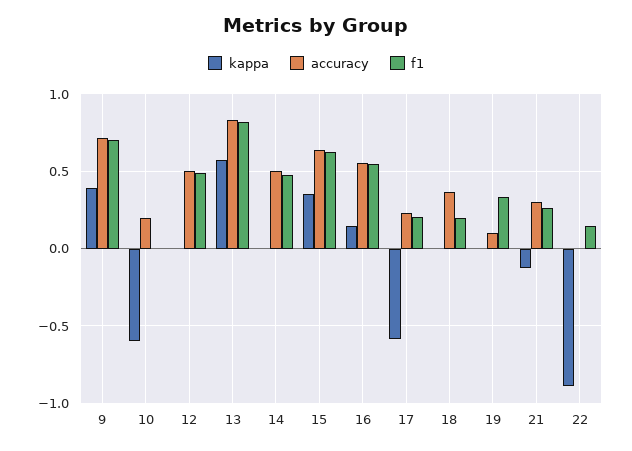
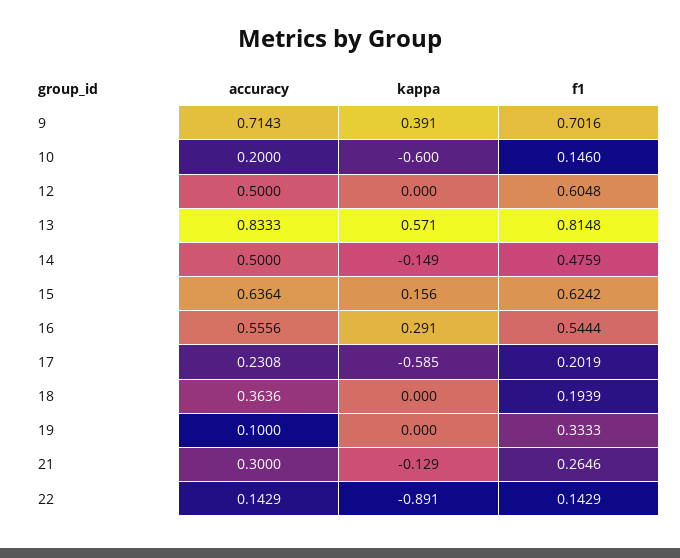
f1, 10: 0 -> 0.146
f1, 12: 0.5 -> 0.6048
kappa, 14: 0 -> -0.149
kappa, 15: 0.35 -> 0.156
kappa, 16: 0.15 -> 0.291
accuracy, 22: 0 -> 0.1429

